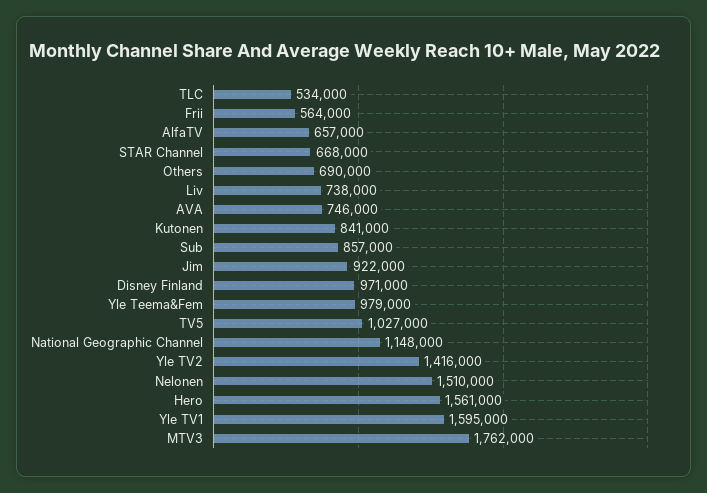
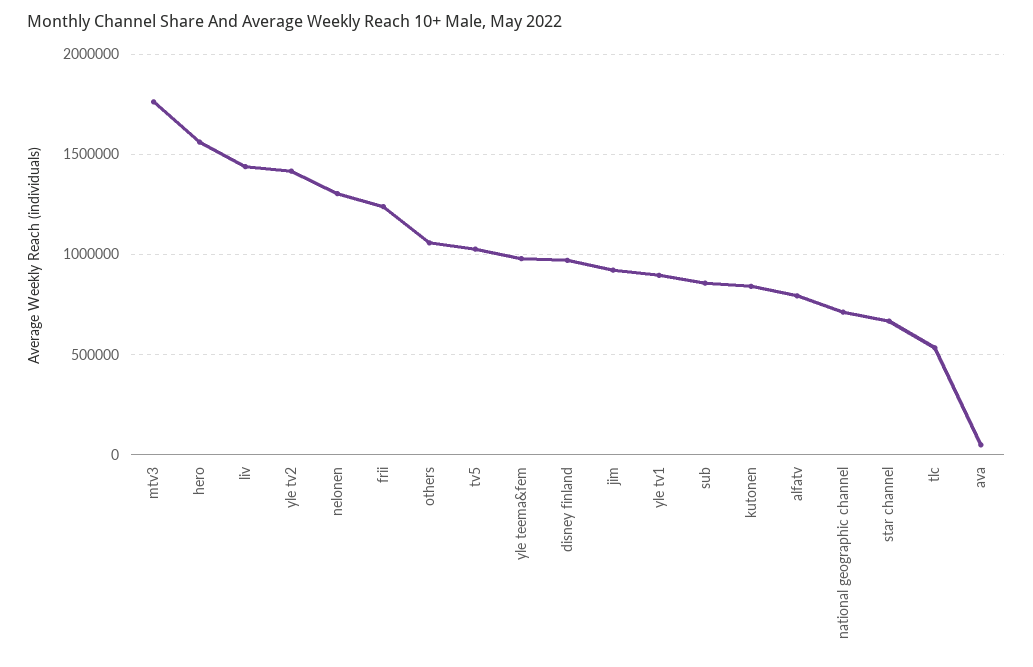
Frii: 564000 -> 1250000
AlfaTV: 657000 -> 800000
Others: 690000 -> 1050000
Liv: 738000 -> 1450000
AVA: 746000 -> 50000
National Geographic Channel: 1148000 -> 700000
Nelonen: 1510000 -> 1300000
Yle TV1: 1595000 -> 900000

